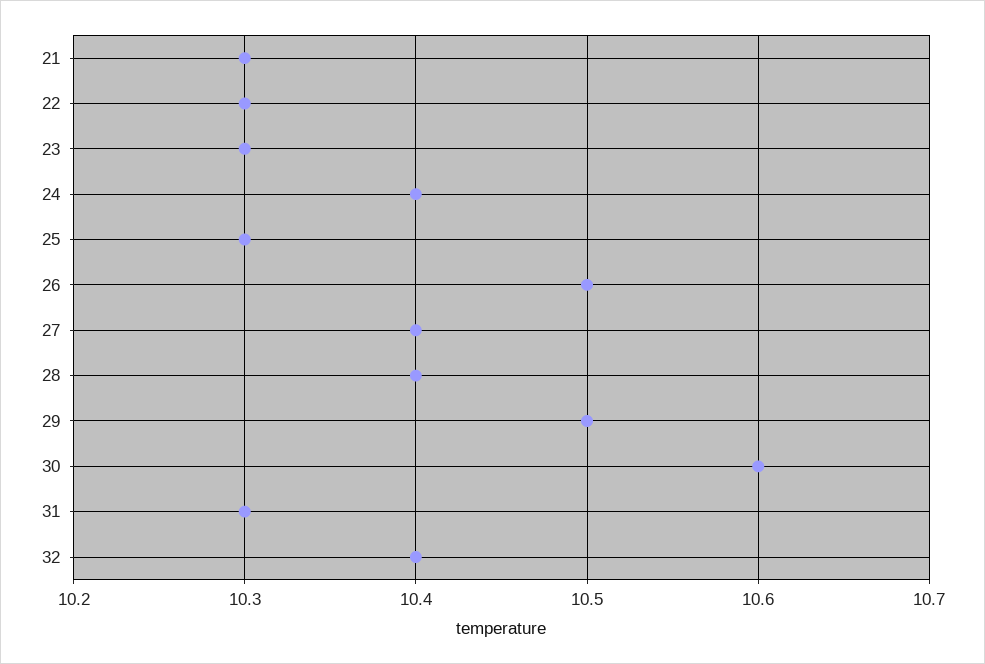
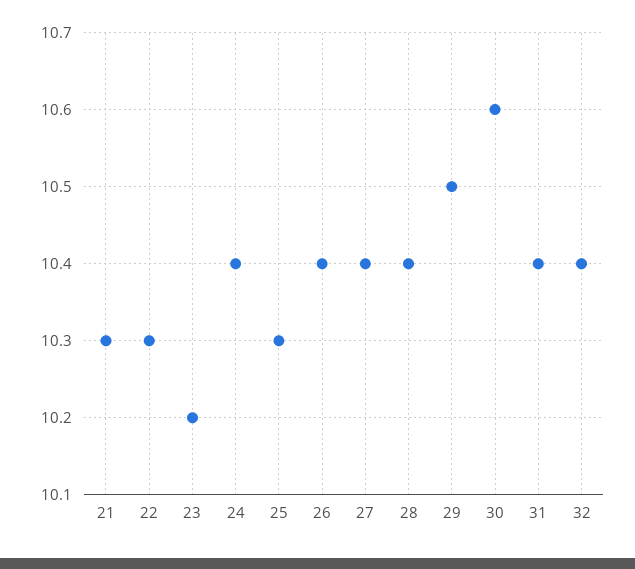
23: 10.3 -> 10.2
26: 10.5 -> 10.4
31: 10.3 -> 10.4

